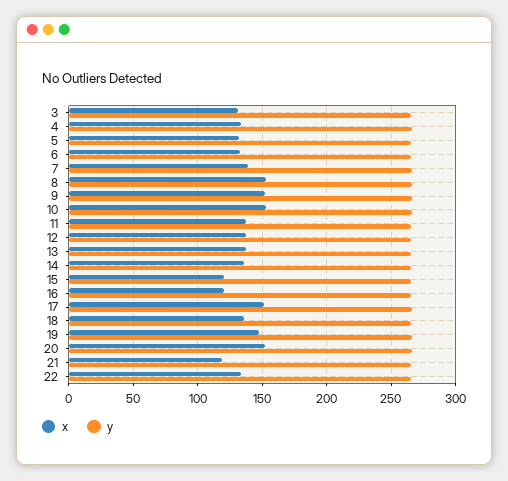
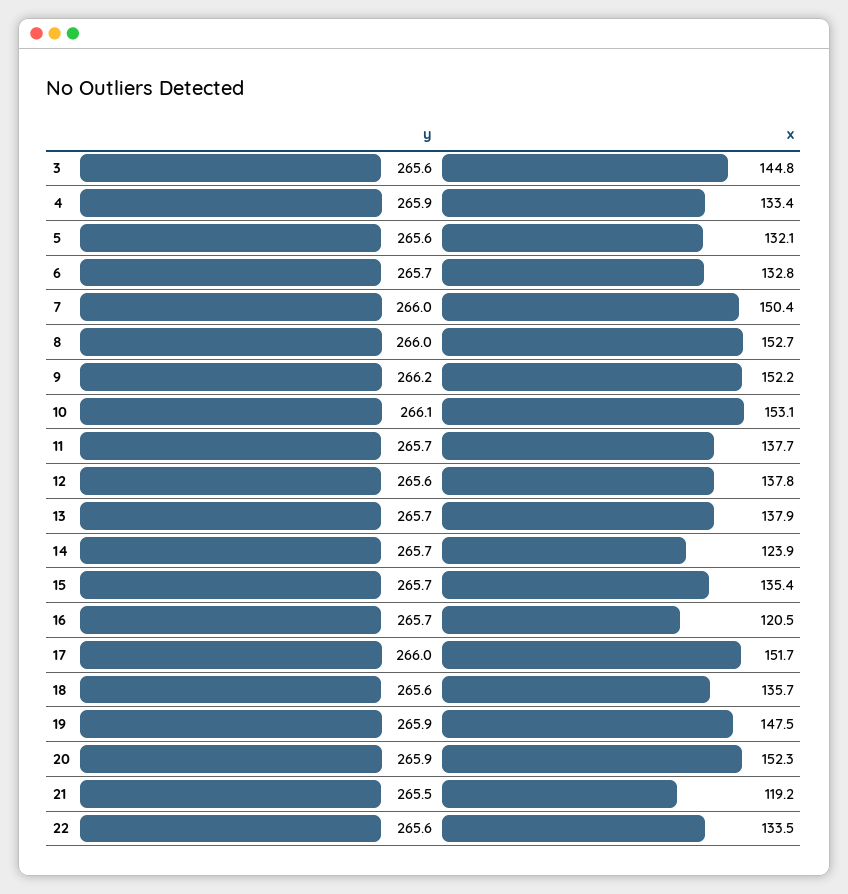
x, 3: 130 -> 144.8
x, 7: 140 -> 150.4
x, 14: 135 -> 123.9
x, 15: 120 -> 135.4

